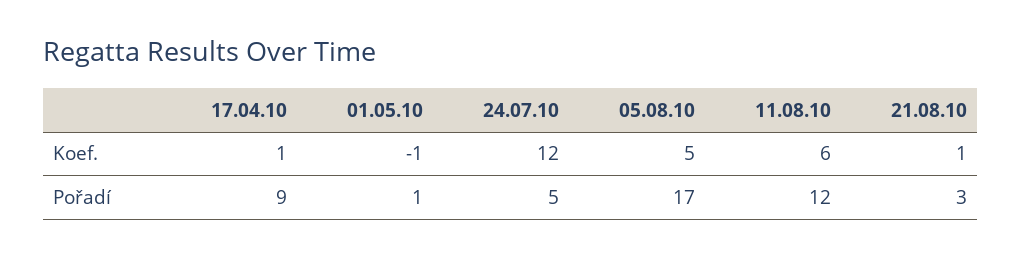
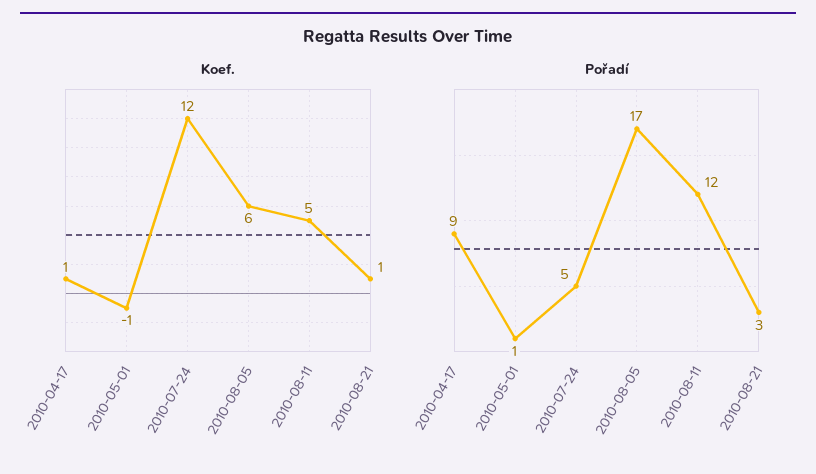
Koef., 05.08.10: 5 -> 6
Koef., 11.08.10: 6 -> 5

